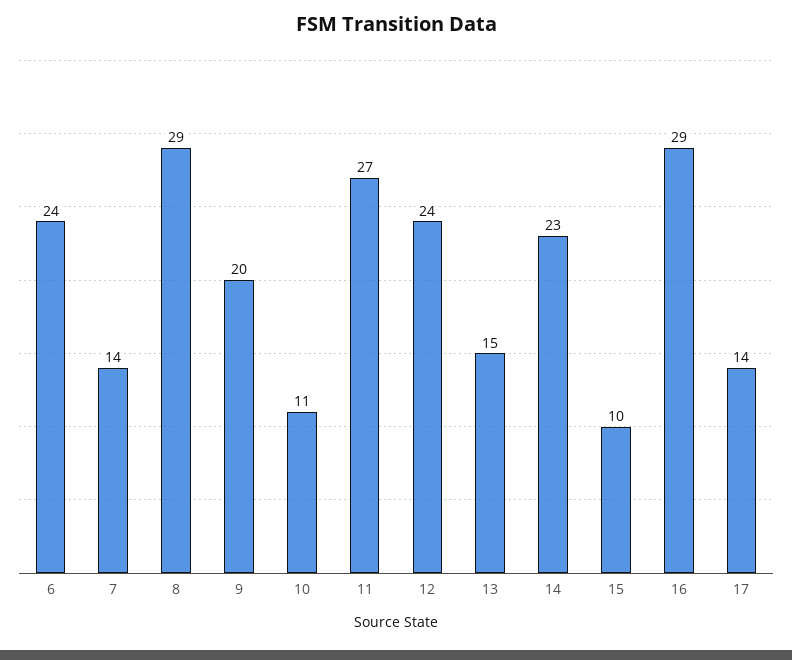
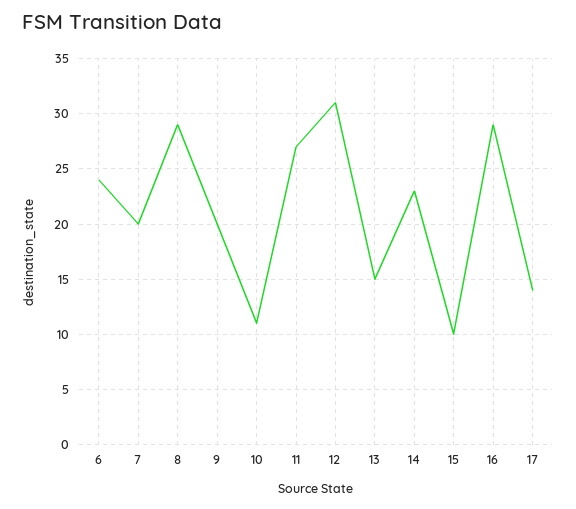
7: 14 -> 20
12: 24 -> 31

